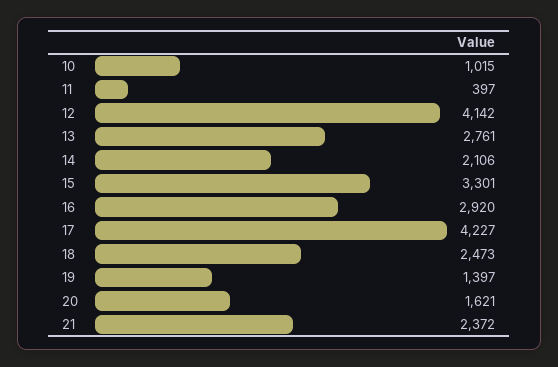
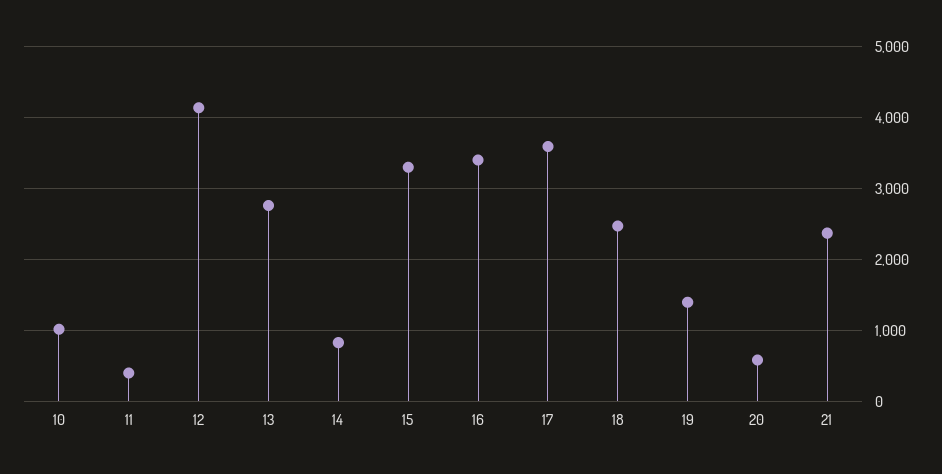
14: 2106 -> 800
16: 2920 -> 3400
17: 4227 -> 3600
20: 1621 -> 600

